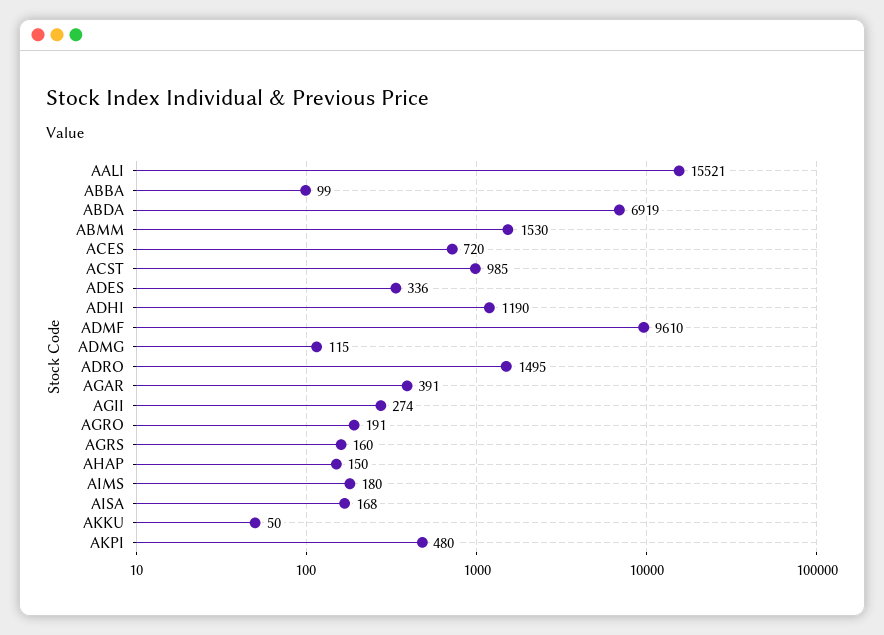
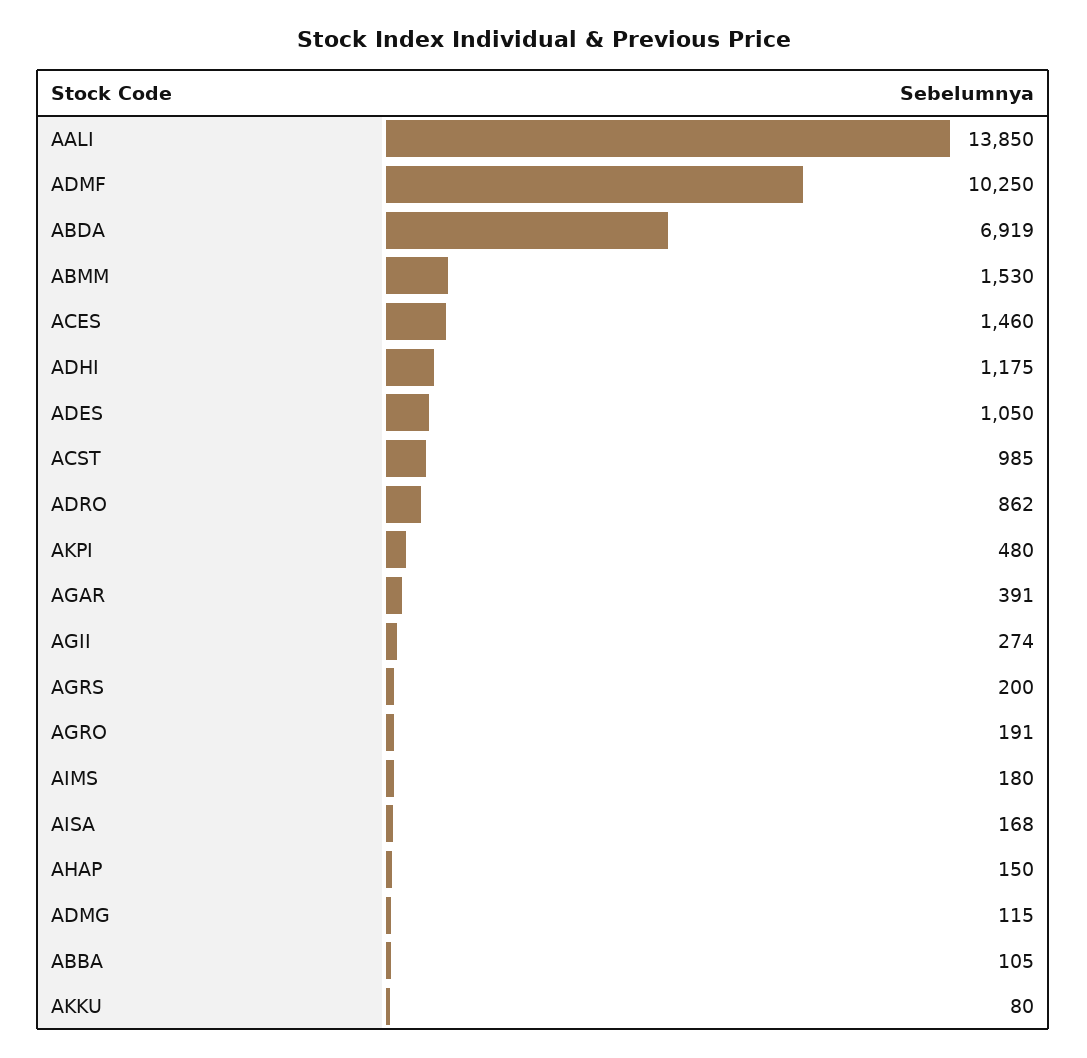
AALI: 15521 -> 13850
ABBA: 99 -> 105
ACES: 720 -> 1460
ADES: 336 -> 1050
ADHI: 1190 -> 1175
ADMF: 9610 -> 10250
ADRO: 1495 -> 862
AGRS: 160 -> 200
AKKU: 50 -> 80

